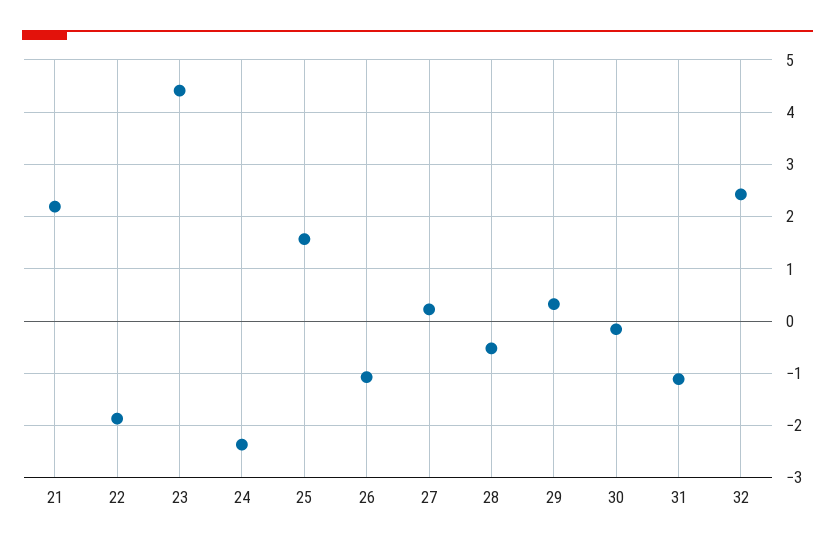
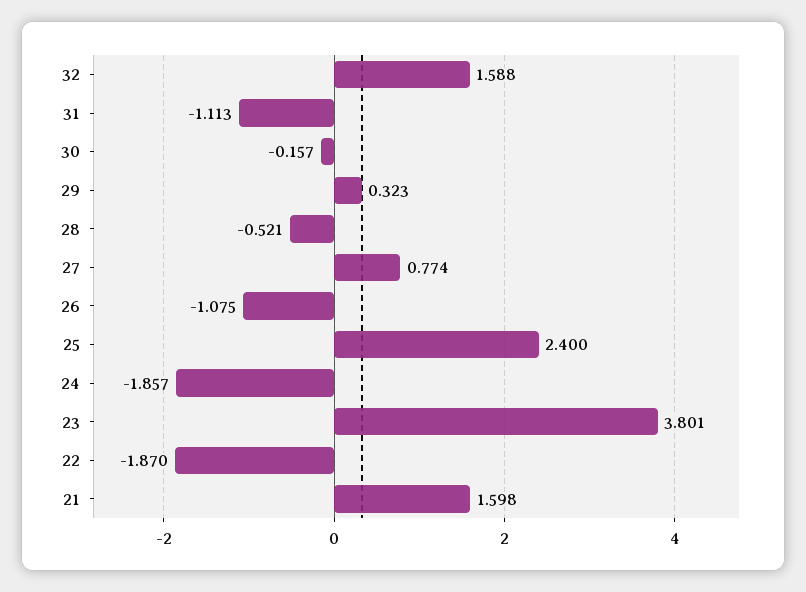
21: 2.2 -> 1.598
23: 4.4 -> 3.801
24: -2.4 -> -1.857
25: 1.6 -> 2.4
27: 0.2 -> 0.774
32: 2.4 -> 1.588

